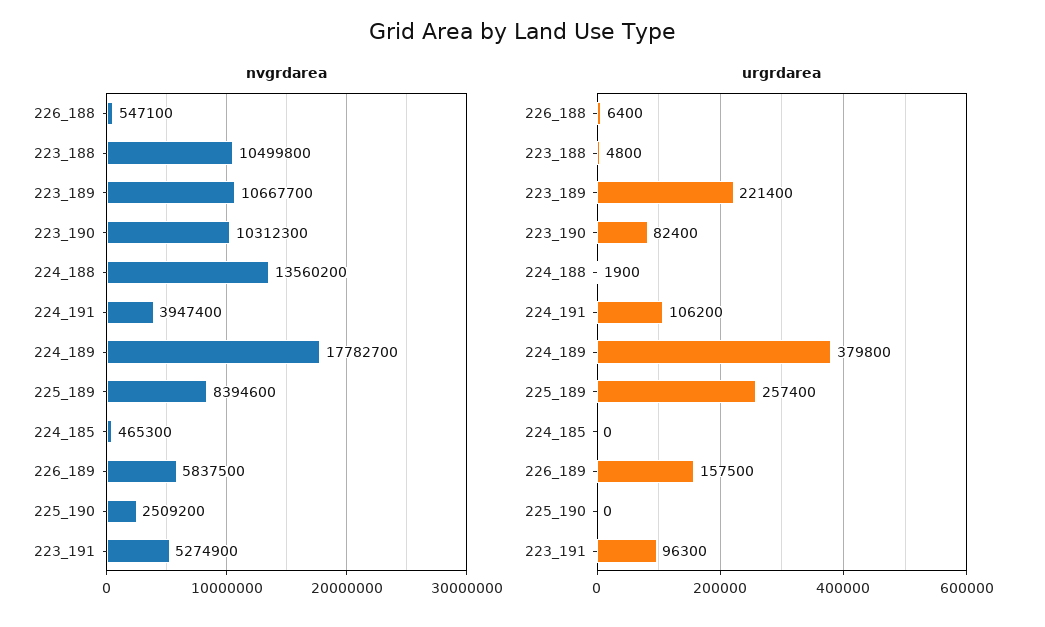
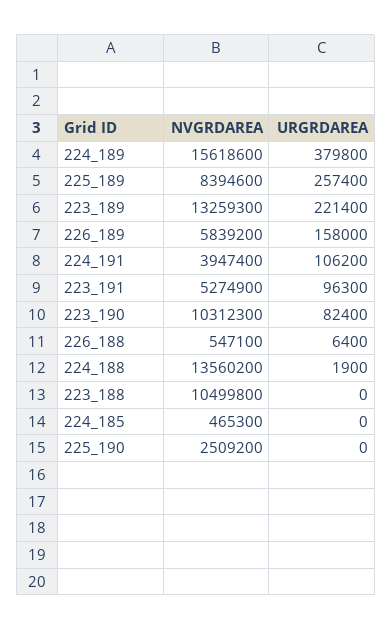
nvgrdarea, 223_189: 10667700 -> 13259300
nvgrdarea, 224_189: 17782700 -> 15618600
nvgrdarea, 226_189: 5837500 -> 5839200
urgrdarea, 223_188: 4800 -> 0
urgrdarea, 226_189: 157500 -> 158000

